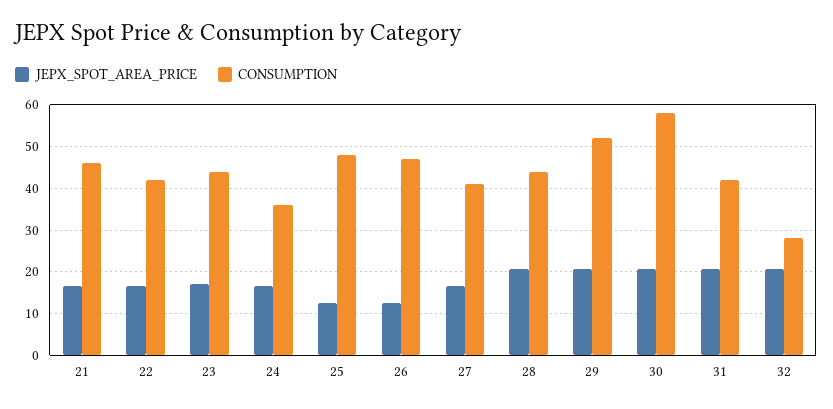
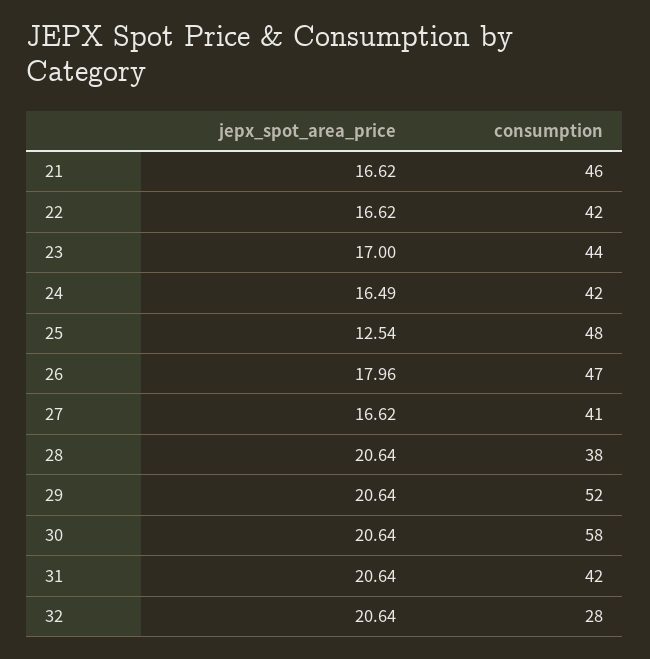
CONSUMPTION, 24: 36 -> 42
JEPX_SPOT_AREA_PRICE, 26: 12 -> 17.96
CONSUMPTION, 28: 44 -> 38

